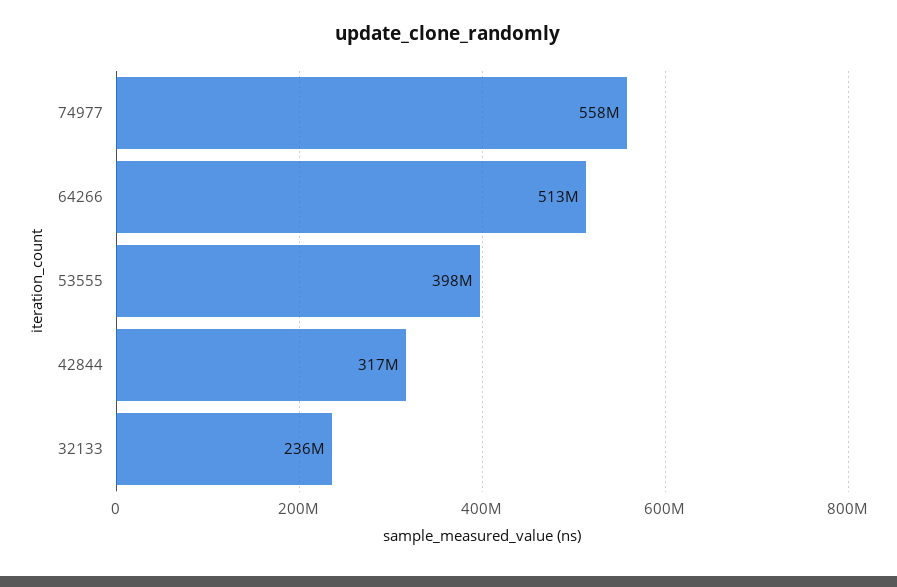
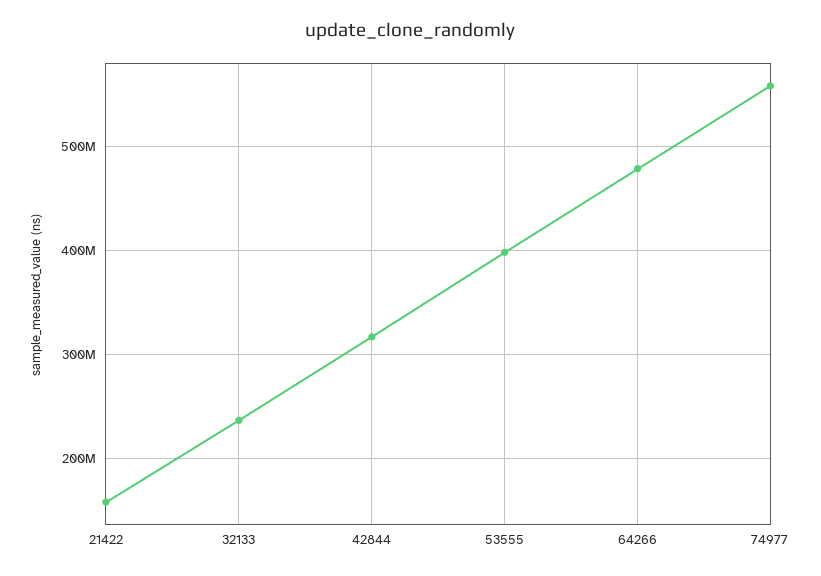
64266: 513000000 -> 480000000
21422: none -> 160000000

